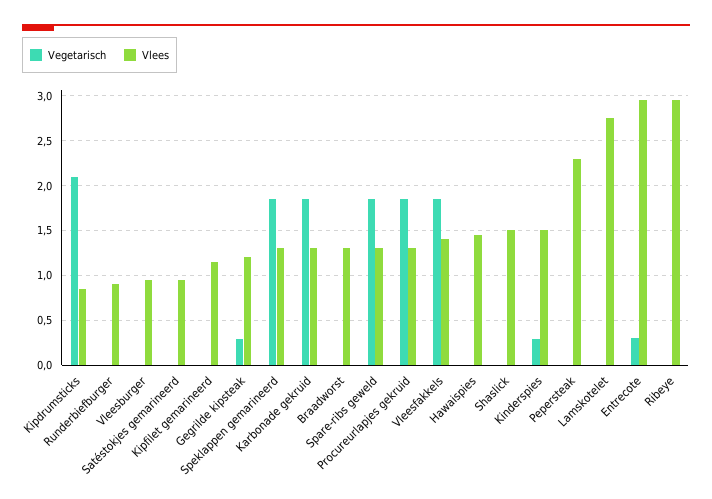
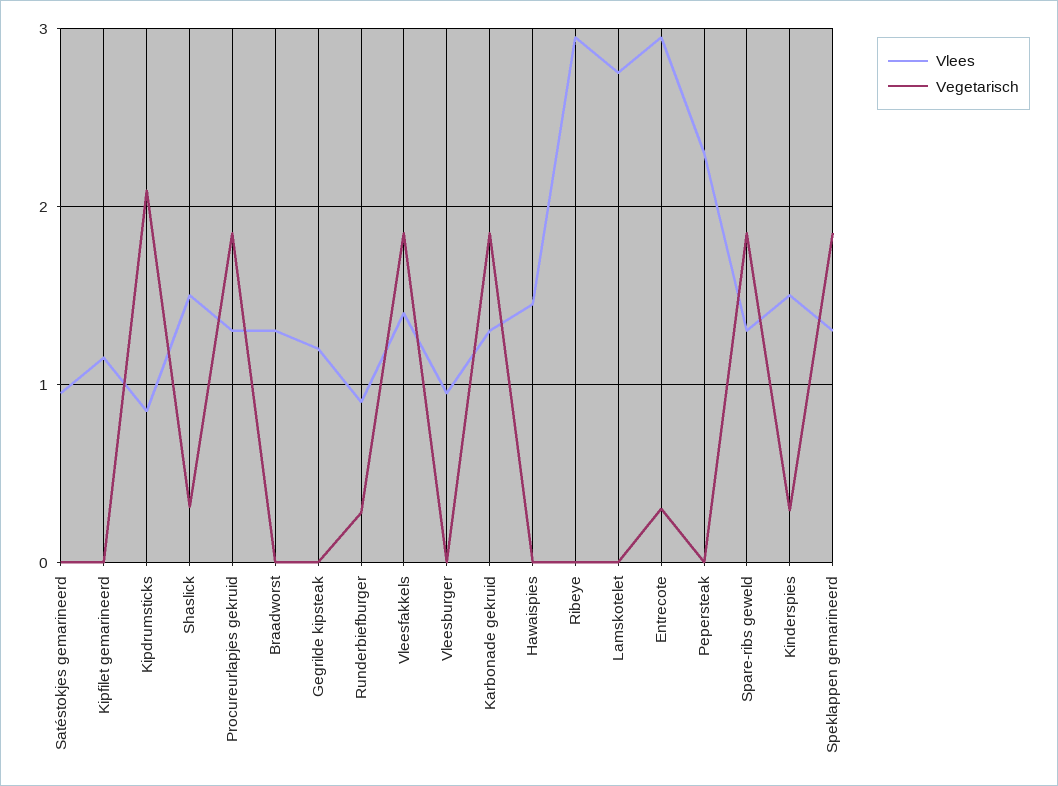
Vegetarisch, Runderbiefburger: 0 -> 0.3
Vegetarisch, Gegrilde kipsteak: 0.3 -> 0
Vegetarisch, Shaslick: 0 -> 0.3

